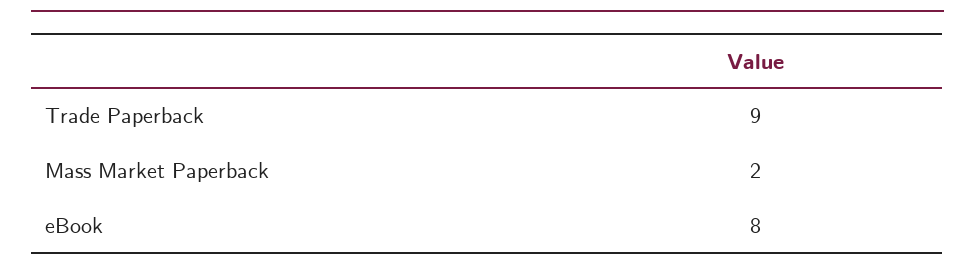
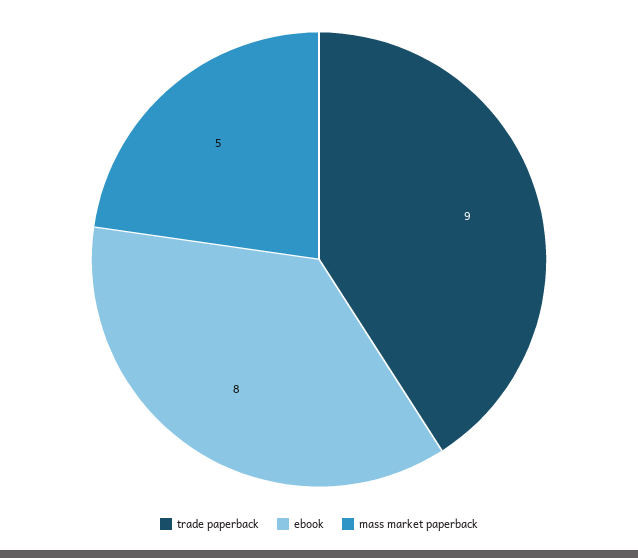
Mass Market Paperback: 2 -> 5

